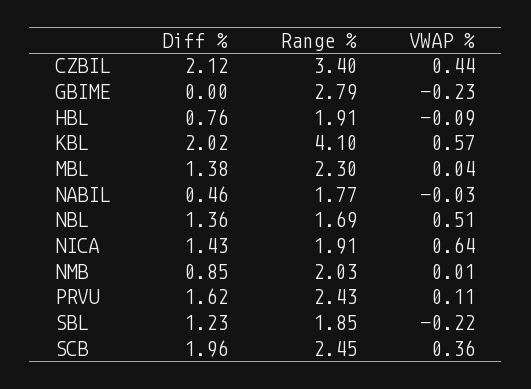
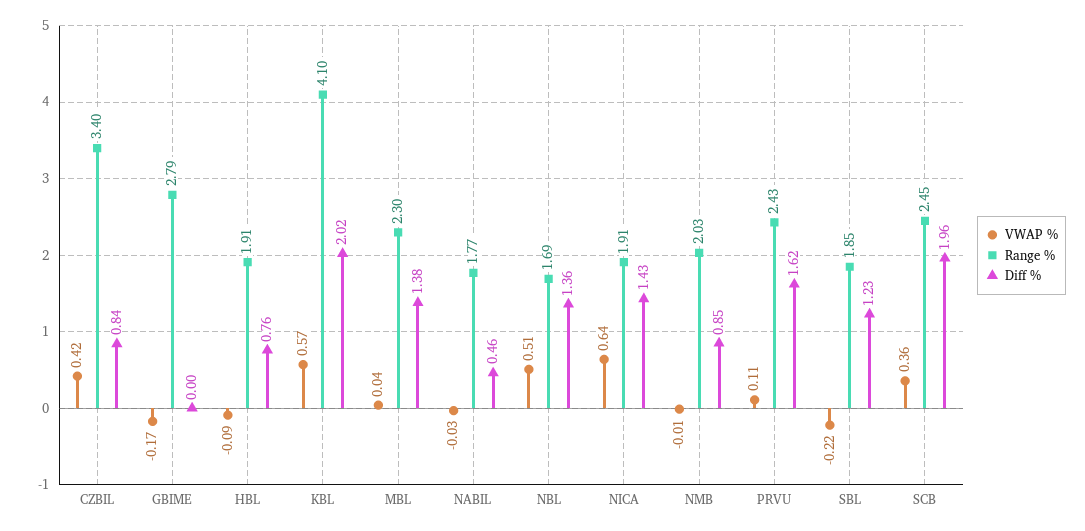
Diff %, CZBIL: 2.12 -> 0.84
VWAP %, CZBIL: 0.44 -> 0.42
VWAP %, GBIME: -0.23 -> -0.17
VWAP %, NMB: 0.01 -> -0.01

